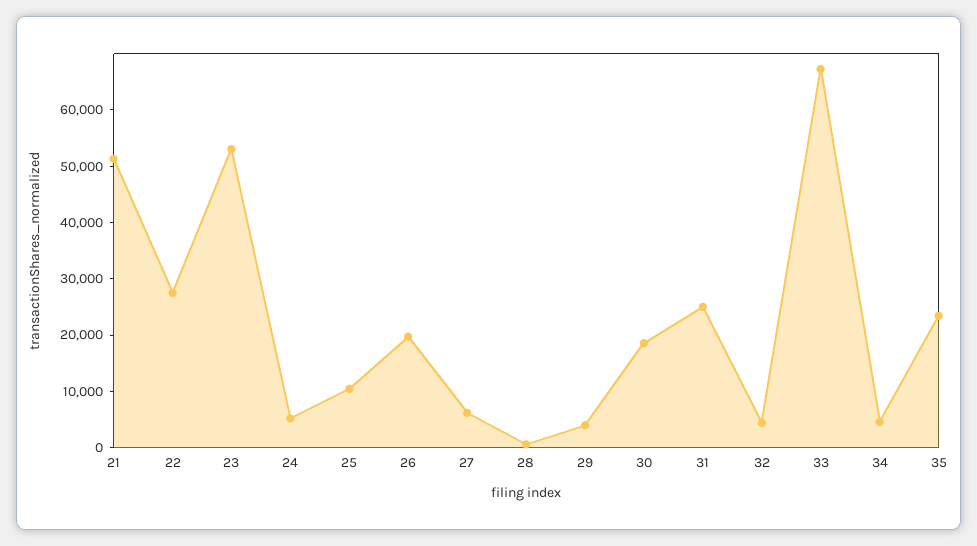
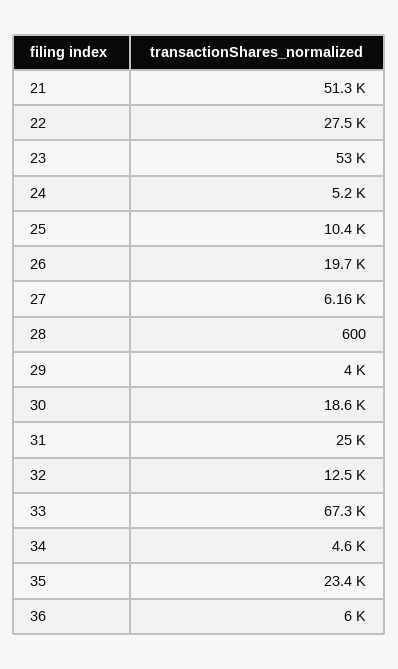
32: 4000 -> 12500
36: none -> 6000

